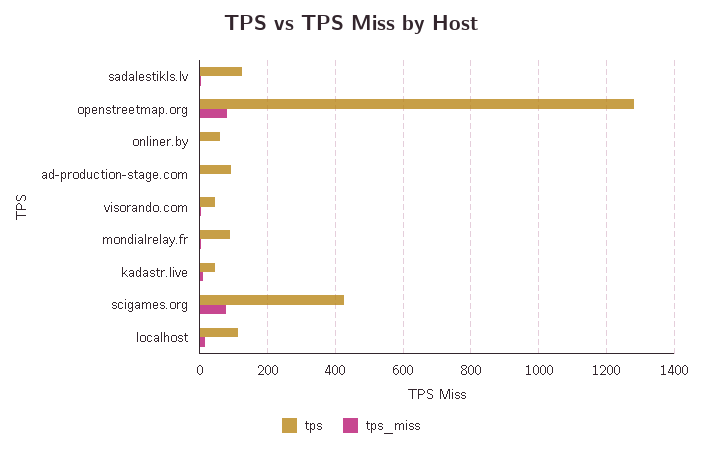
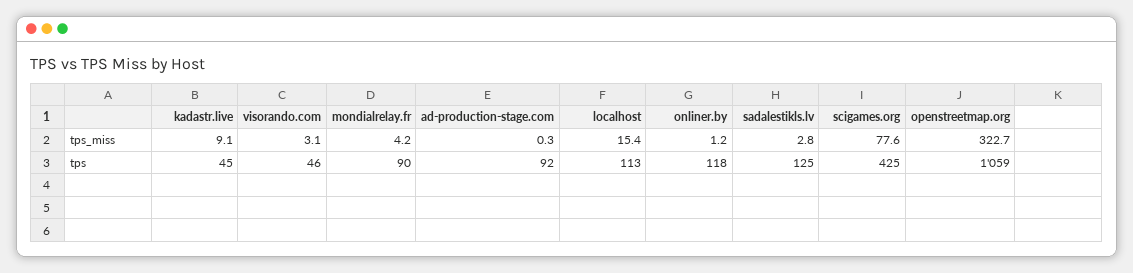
tps, openstreetmap.org: 1280 -> 1059
tps_miss, openstreetmap.org: 80 -> 322.7
tps, onliner.by: 60 -> 118

